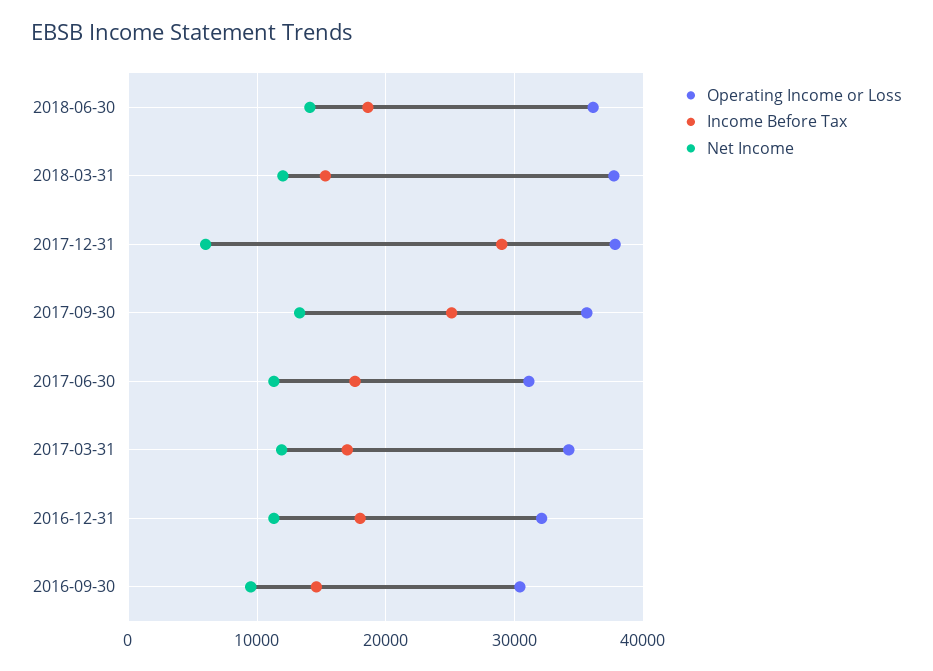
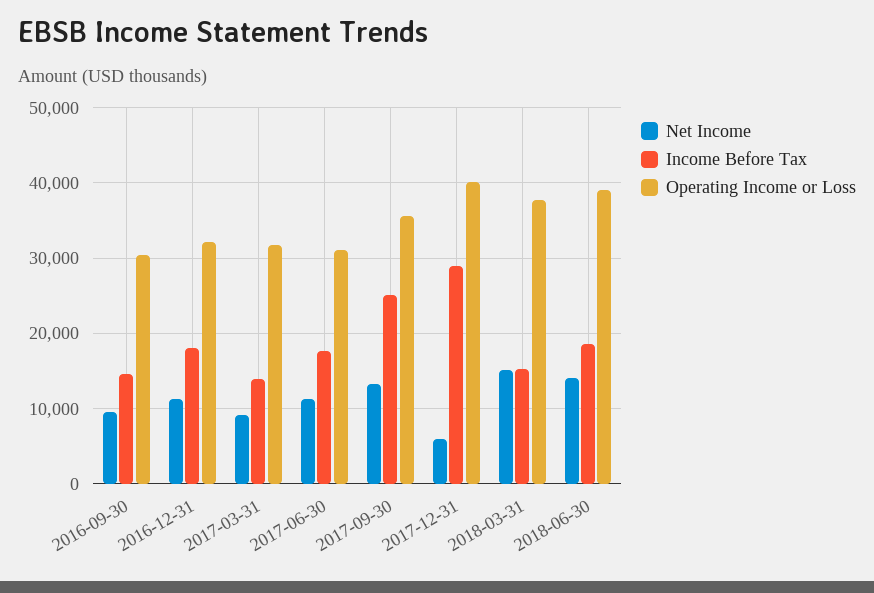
Operating Income or Loss, 2018-06-30: 36000 -> 39000
Net Income, 2018-03-31: 12000 -> 15000
Operating Income or Loss, 2017-12-31: 38000 -> 40000
Operating Income or Loss, 2017-03-31: 34000 -> 32000
Income Before Tax, 2017-03-31: 17000 -> 14000
Net Income, 2017-03-31: 12000 -> 9000

